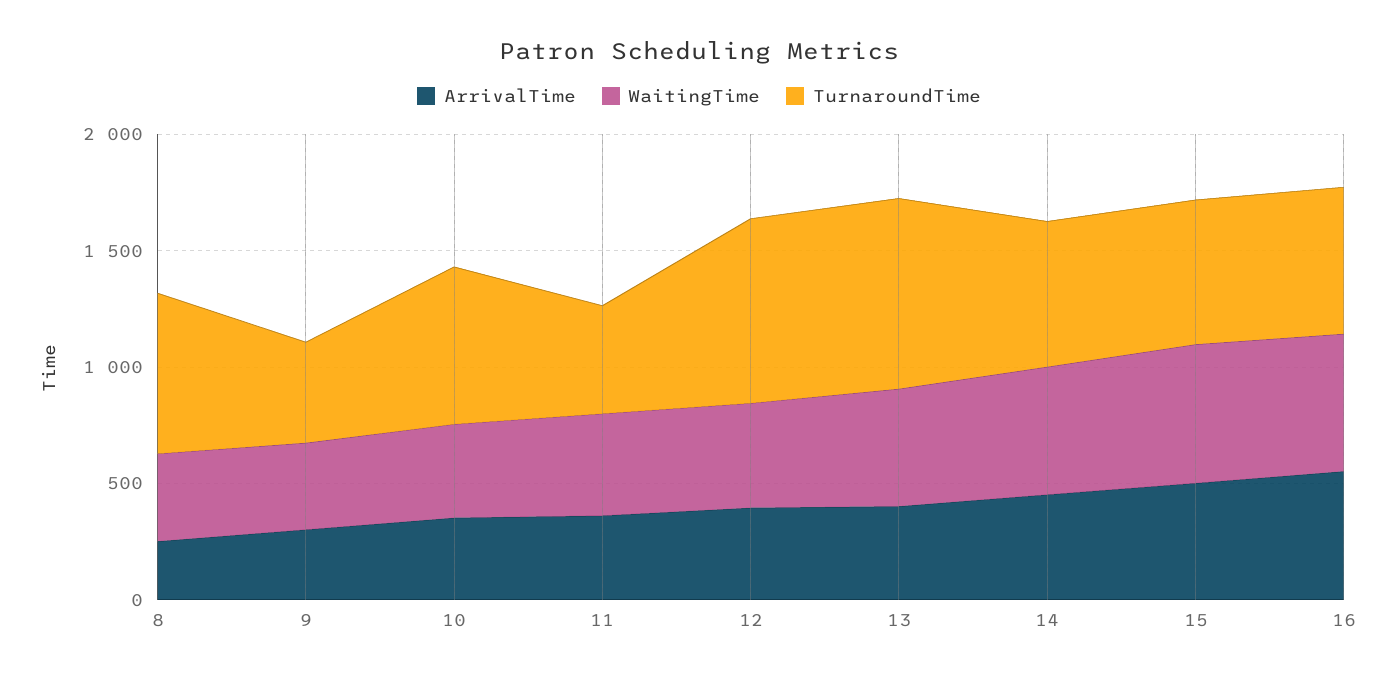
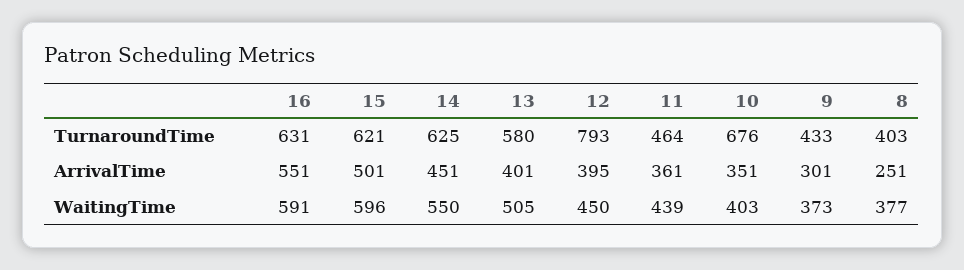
TurnaroundTime, 8: 700 -> 403
TurnaroundTime, 13: 800 -> 580

